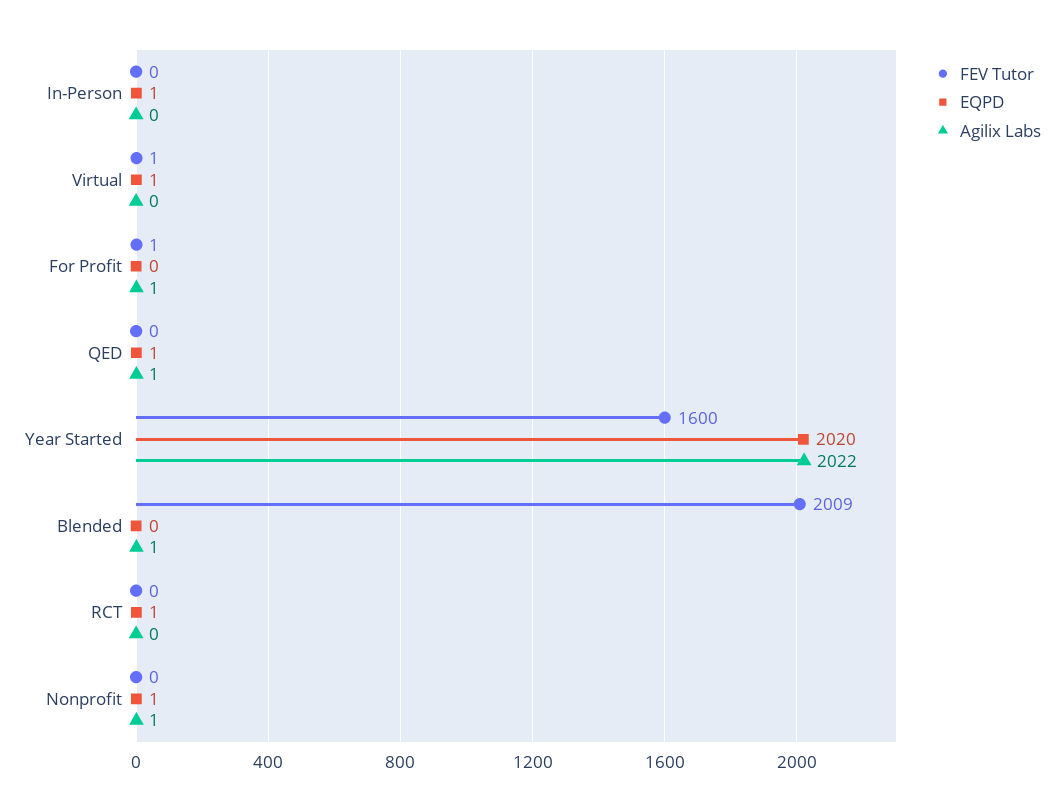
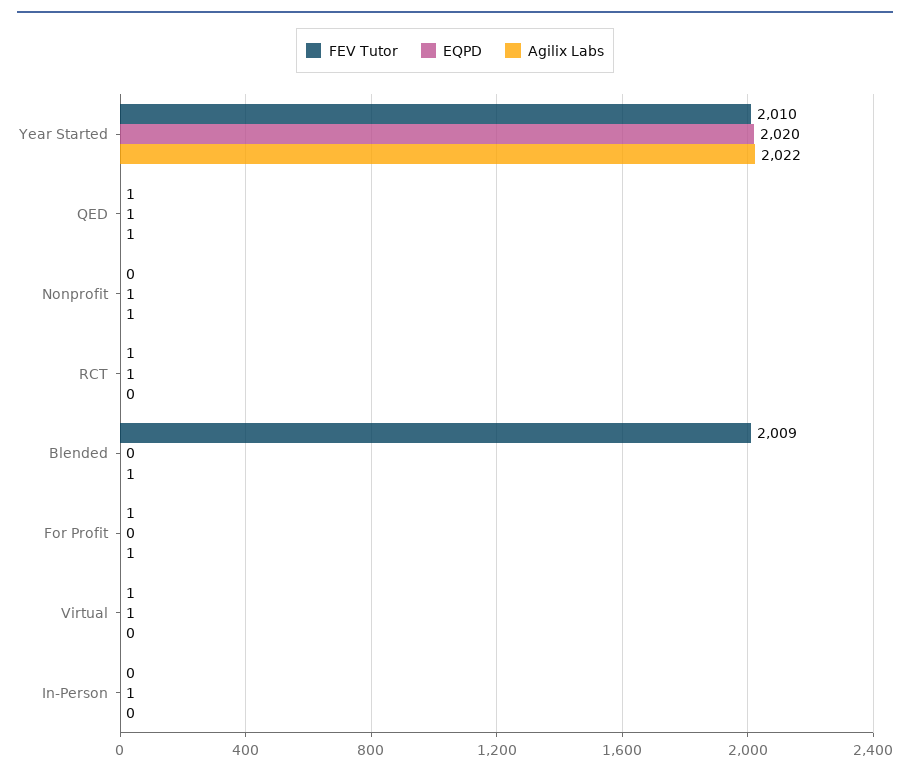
FEV Tutor, QED: 0 -> 1
FEV Tutor, Year Started: 1600 -> 2010
FEV Tutor, RCT: 0 -> 1

